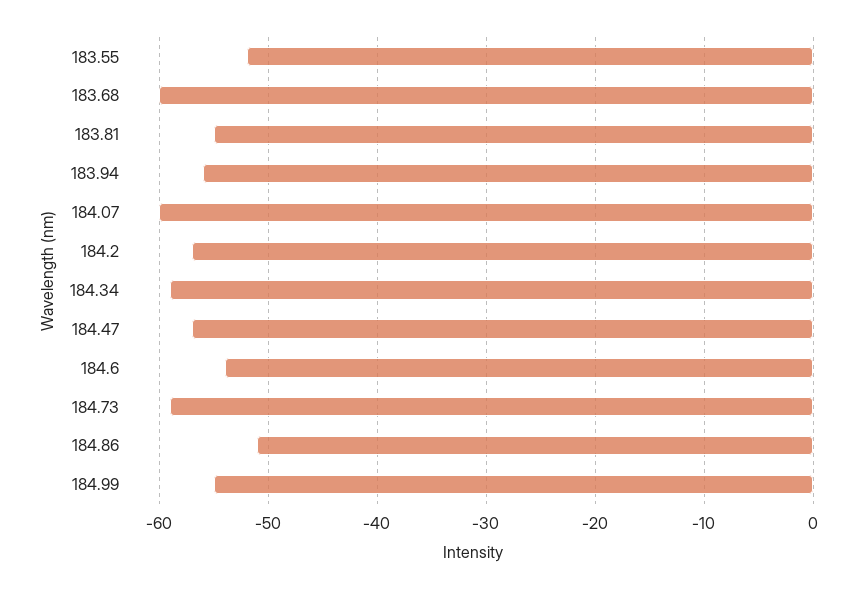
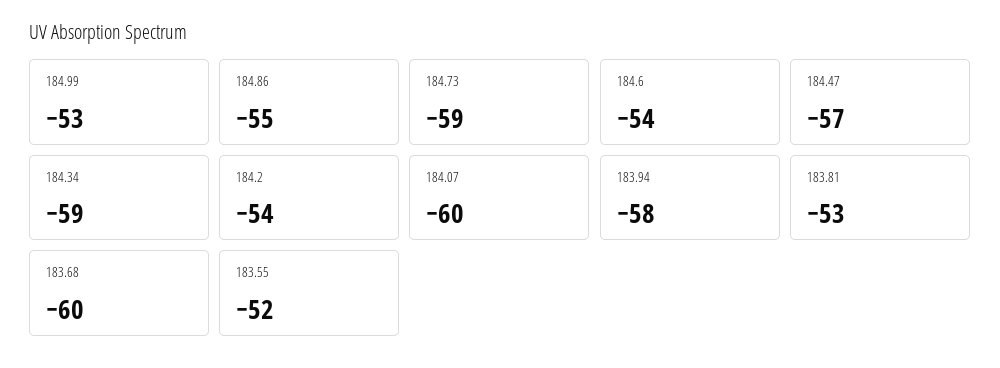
183.81: -55 -> -53
183.94: -56 -> -58
184.2: -57 -> -54
184.86: -51 -> -55
184.99: -55 -> -53

